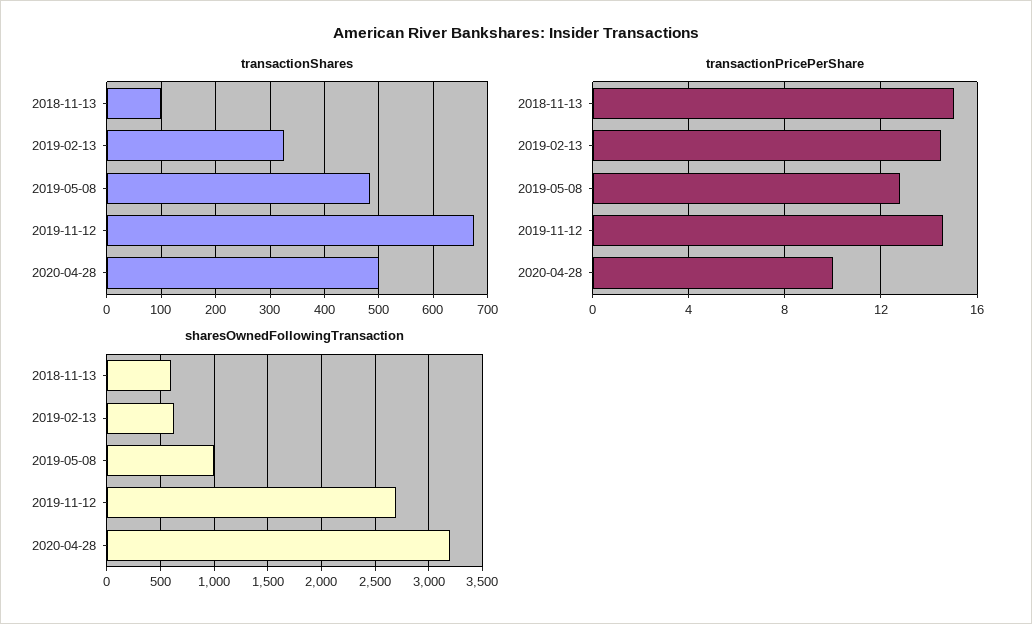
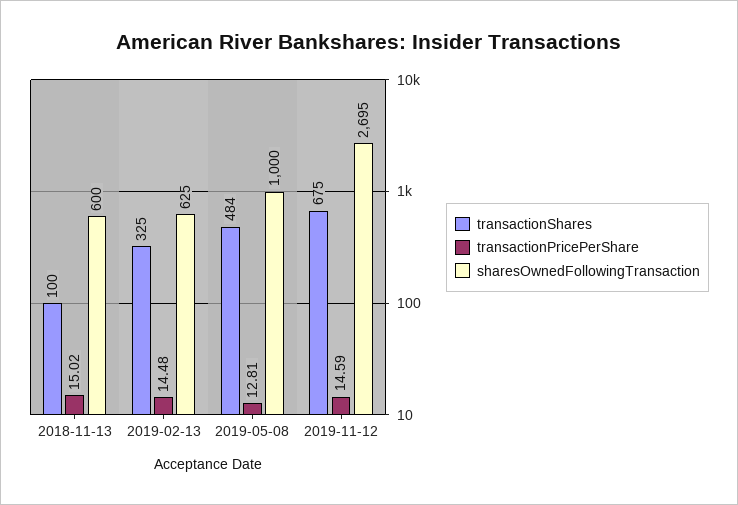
transactionShares, 2020-04-28: 500 -> none
transactionPricePerShare, 2020-04-28: 10 -> none
sharesOwnedFollowingTransaction, 2020-04-28: 3200 -> none

